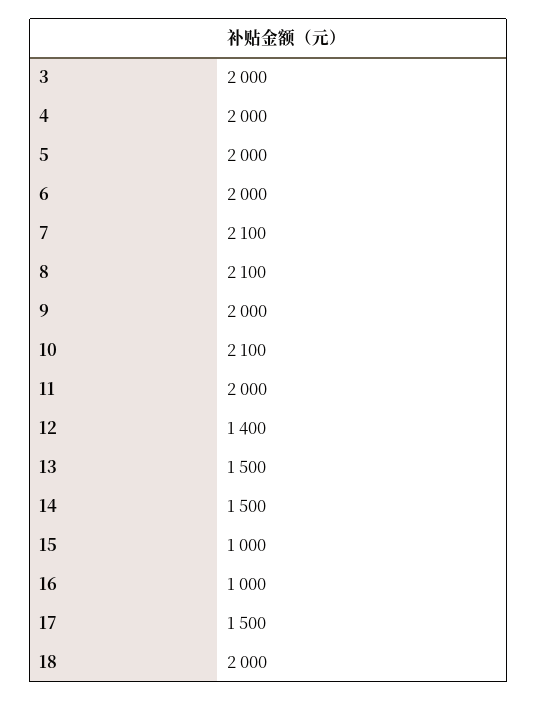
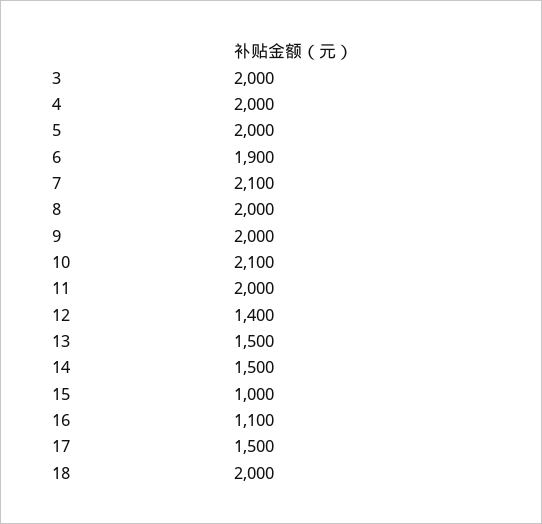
6: 2000 -> 1900
8: 2100 -> 2000
16: 1000 -> 1100

